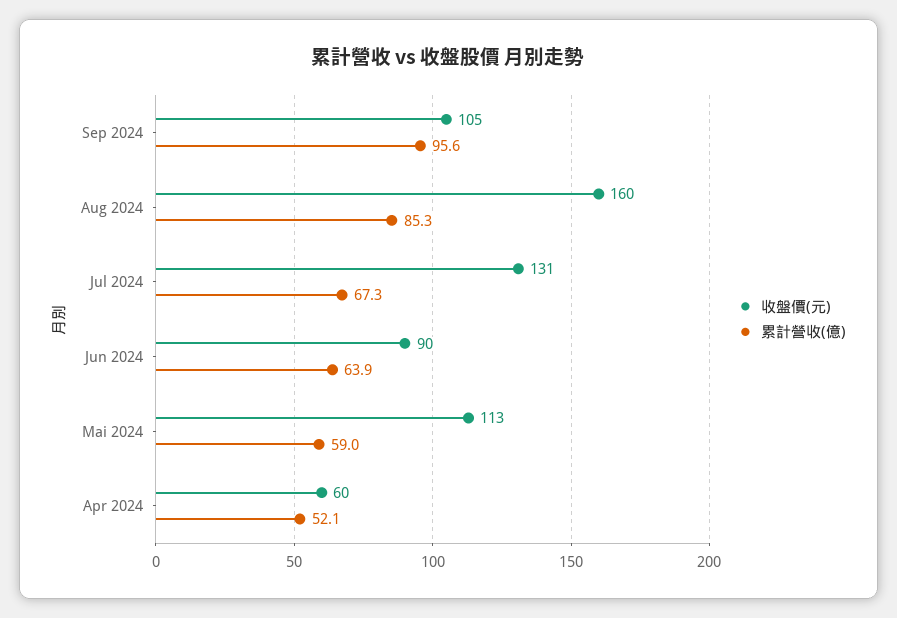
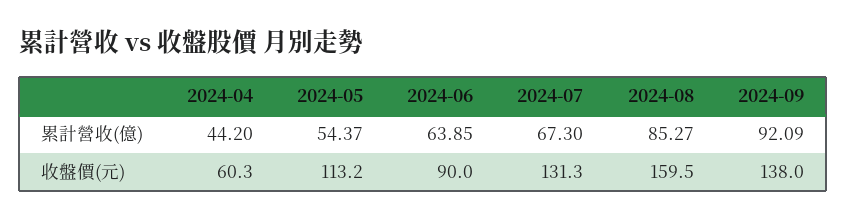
收盤價(元), Sep 2024: 105 -> 138
累計營收(億), Sep 2024: 95.6 -> 92.09
累計營收(億), Mai 2024: 59 -> 54.37
累計營收(億), Apr 2024: 52.1 -> 44.2

